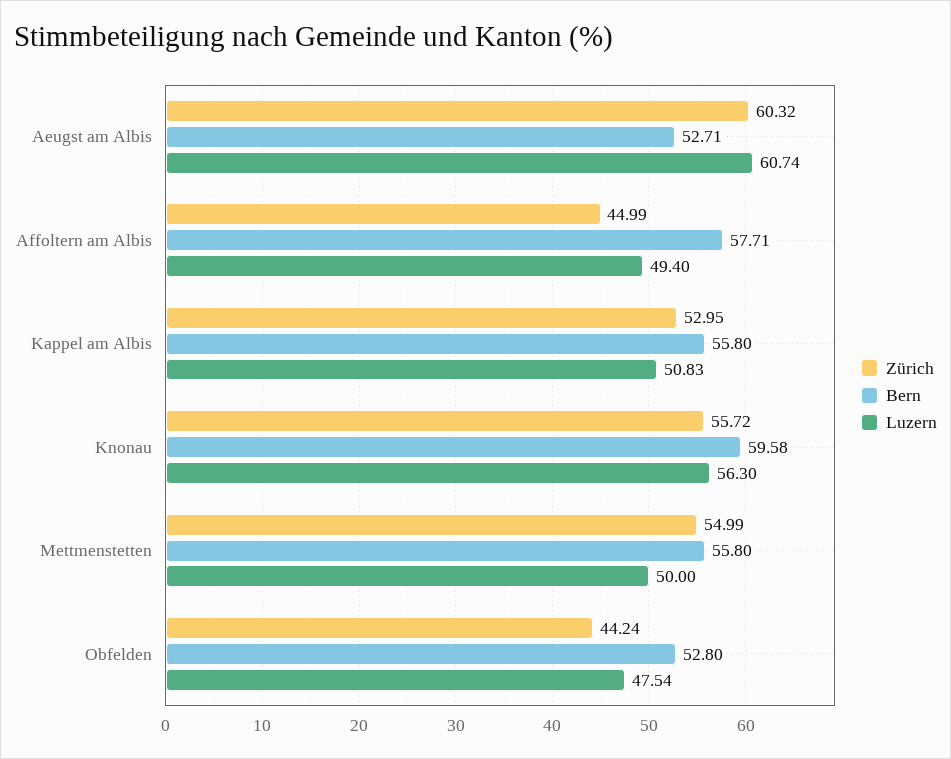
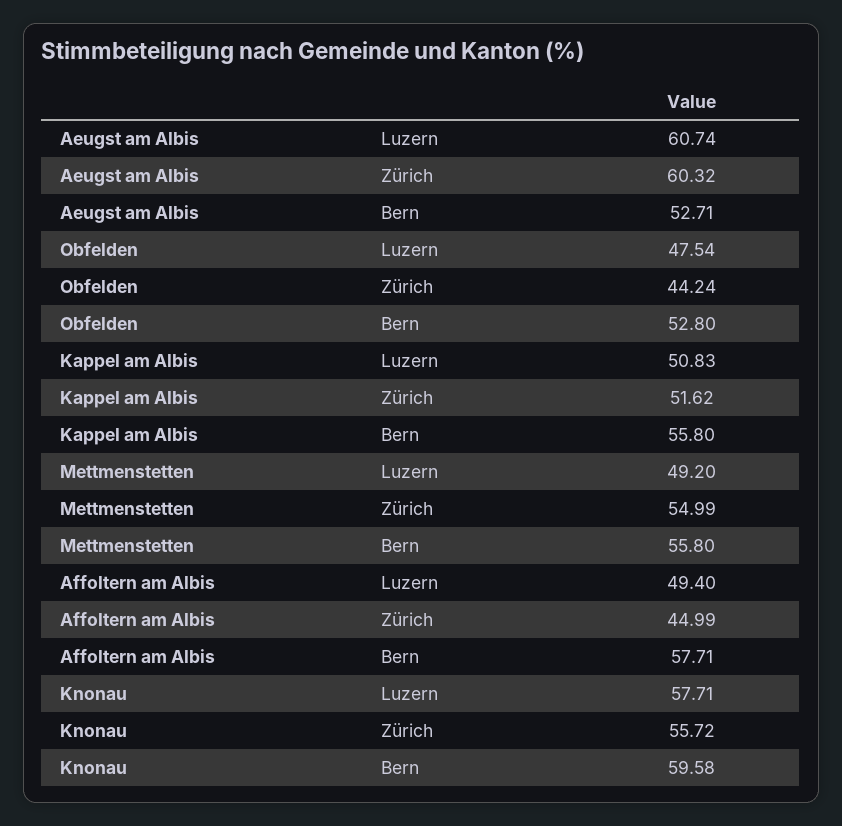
Zürich, Kappel am Albis: 52.95 -> 51.62
Luzern, Knonau: 56.3 -> 57.71
Luzern, Mettmenstetten: 50 -> 49.2

